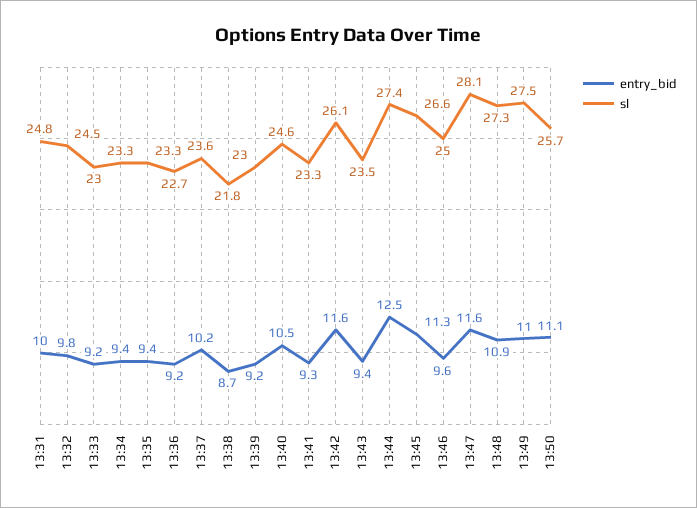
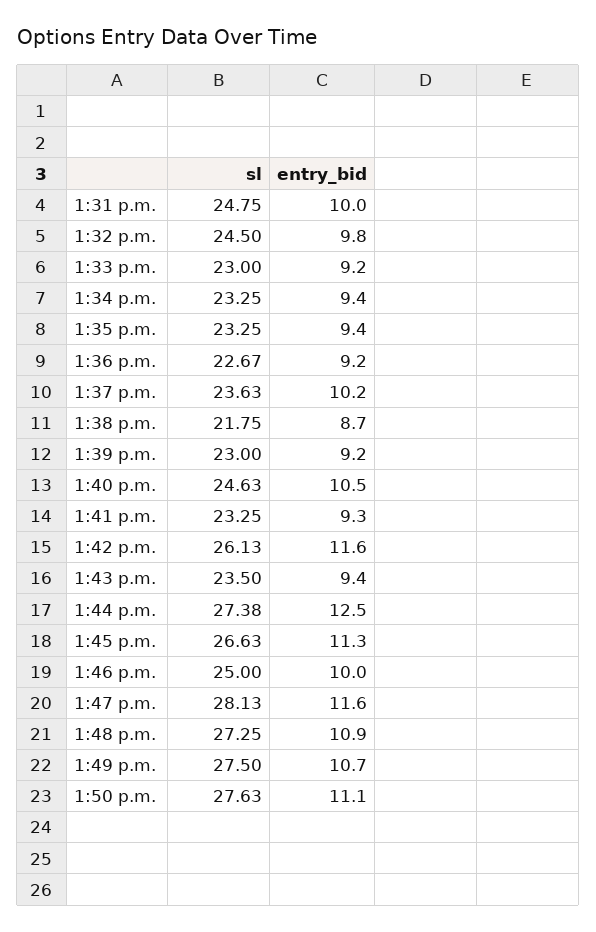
entry_bid, 13:46: 9.6 -> 10
entry_bid, 13:49: 11 -> 10.7
sl, 13:50: 25.7 -> 27.63

